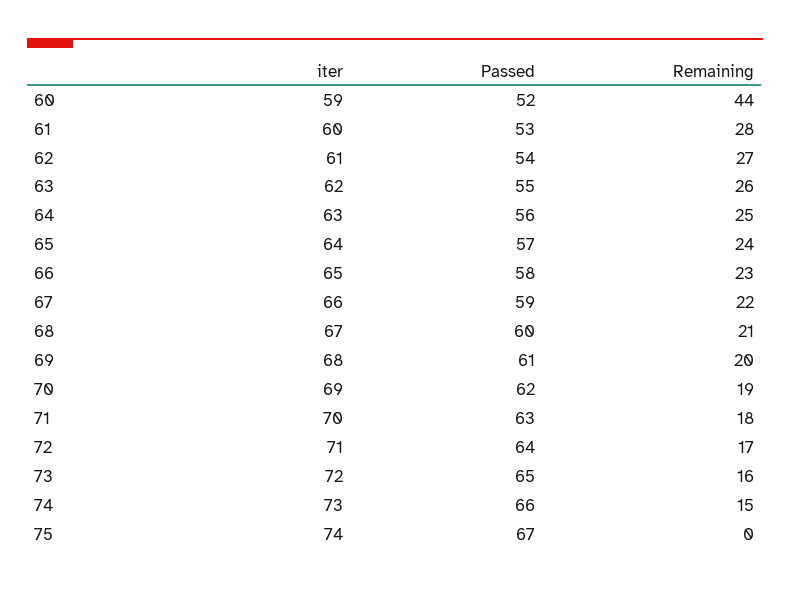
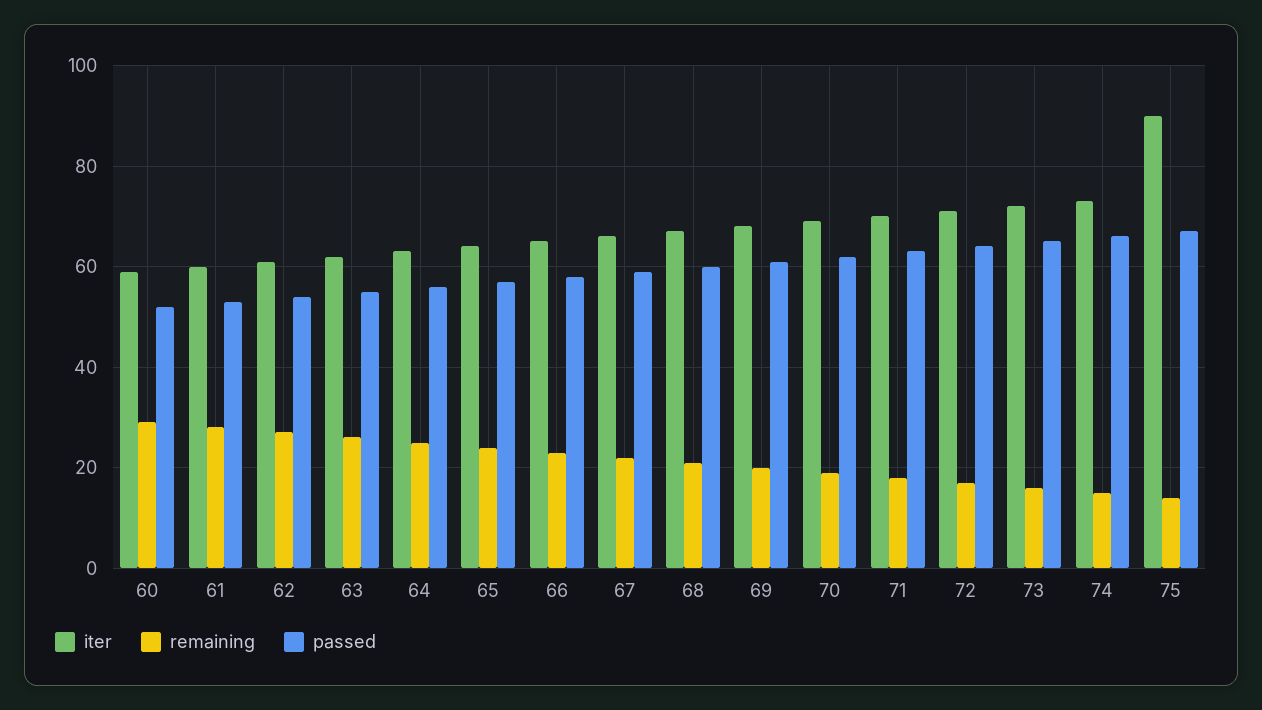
Remaining, 60: 44 -> 30
iter, 75: 74 -> 90
Remaining, 75: 0 -> 15

